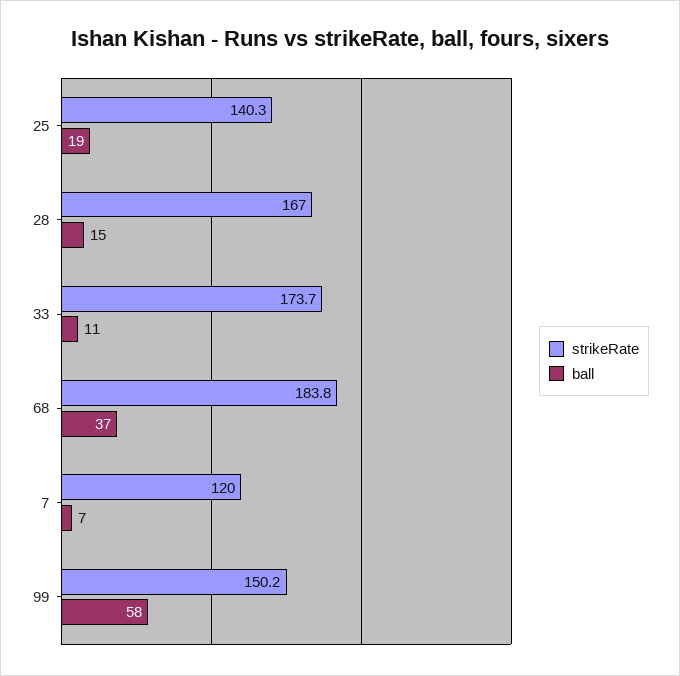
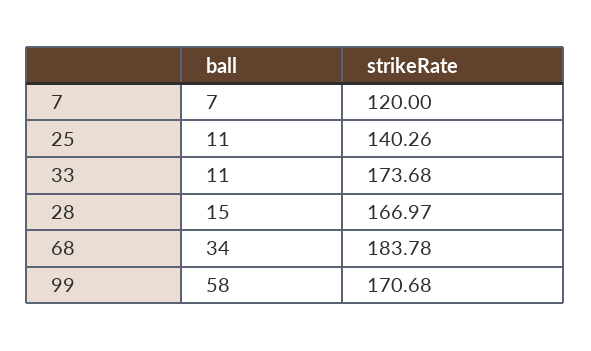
ball, 25: 19 -> 11
ball, 68: 37 -> 34
strikeRate, 99: 150.2 -> 170.68

